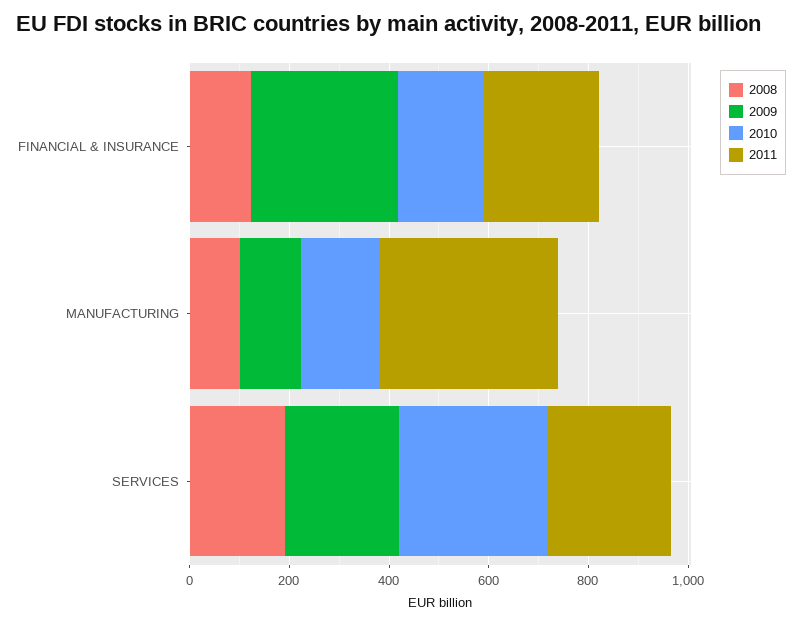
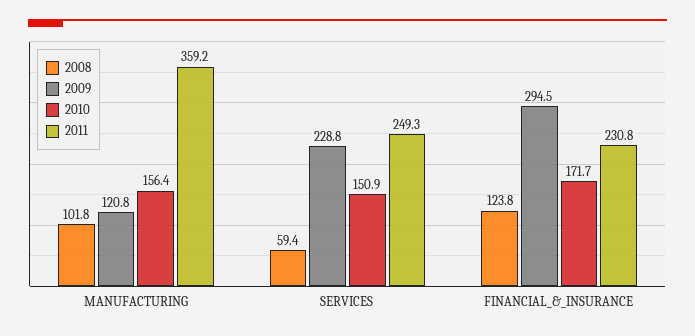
2008, SERVICES: 200 -> 59.4
2010, SERVICES: 300 -> 150.9

